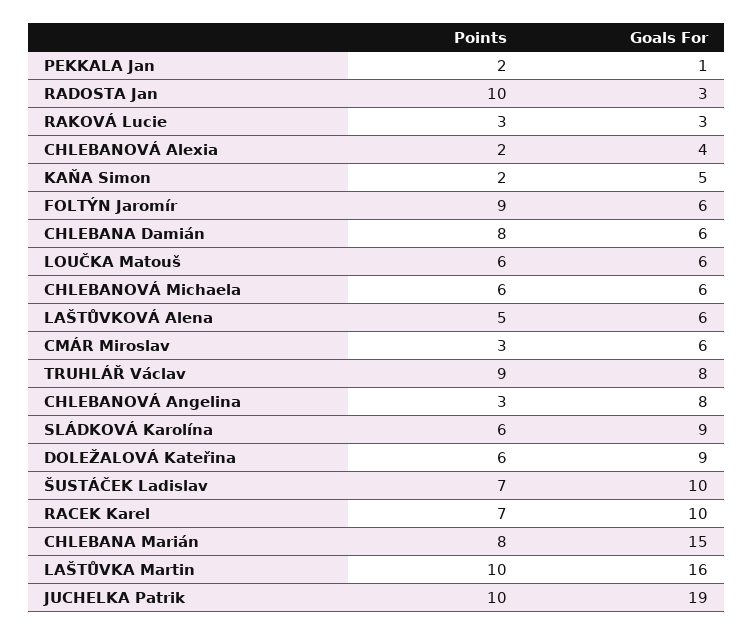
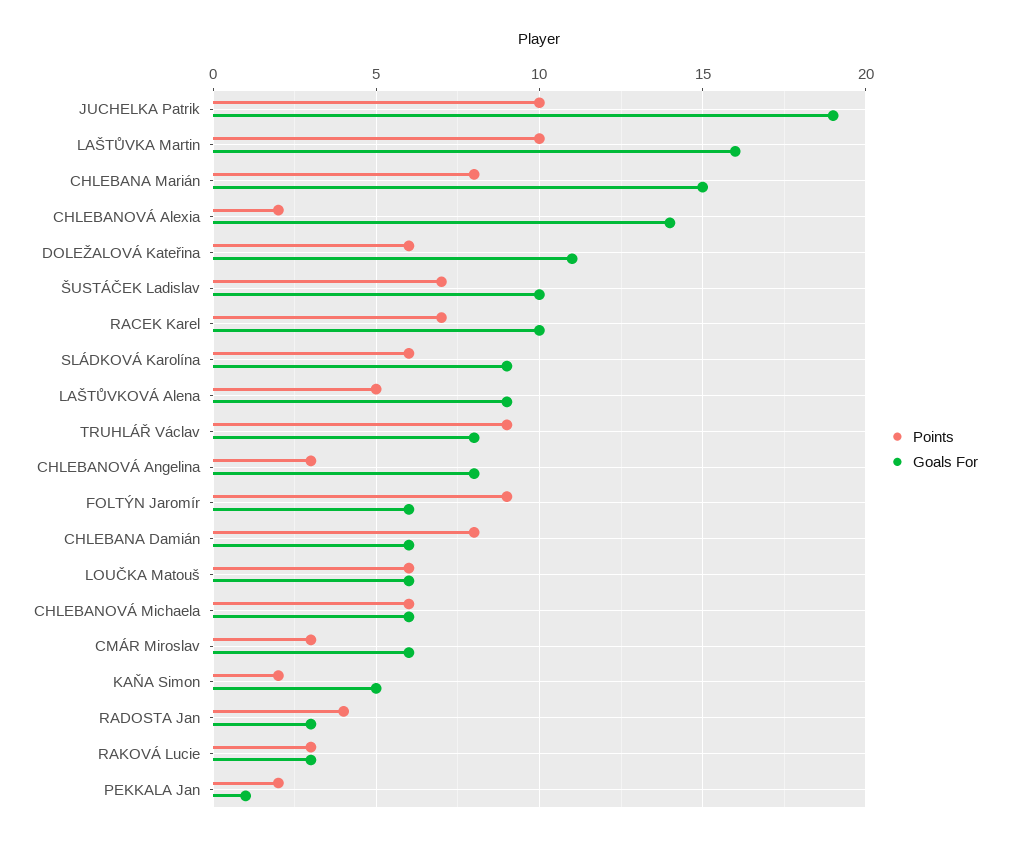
Points, RADOSTA Jan: 10 -> 4
Goals For, CHLEBANOVÁ Alexia: 4 -> 14
Goals For, LAŠTŮVKOVÁ Alena: 6 -> 9
Goals For, DOLEŽALOVÁ Kateřina: 9 -> 11

